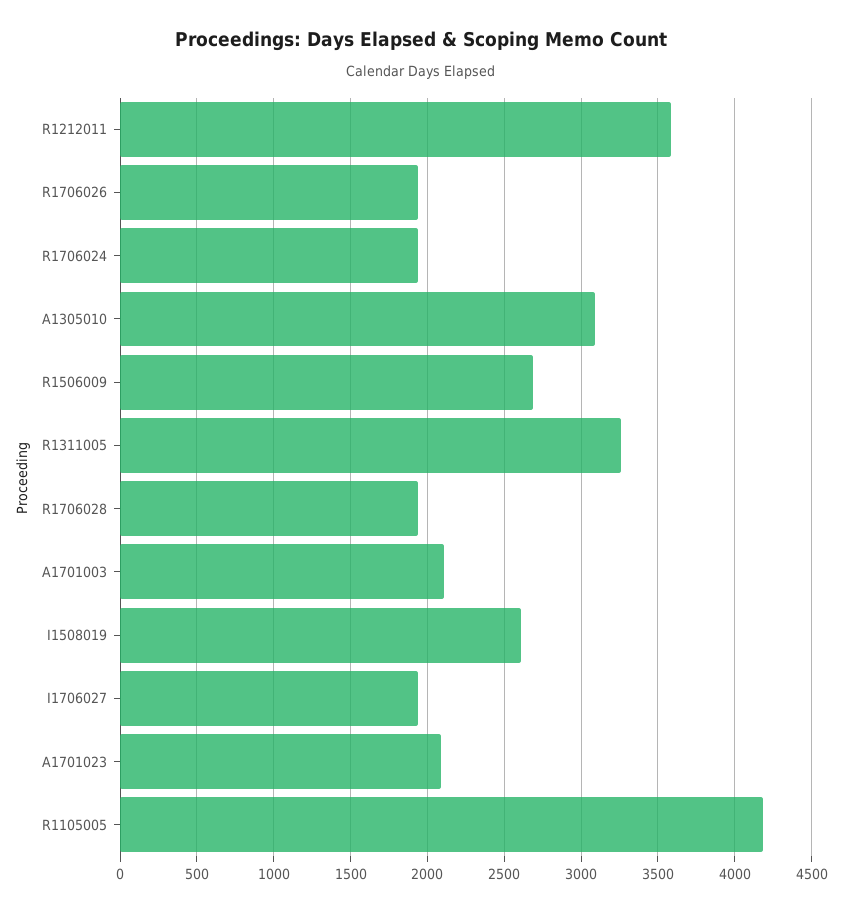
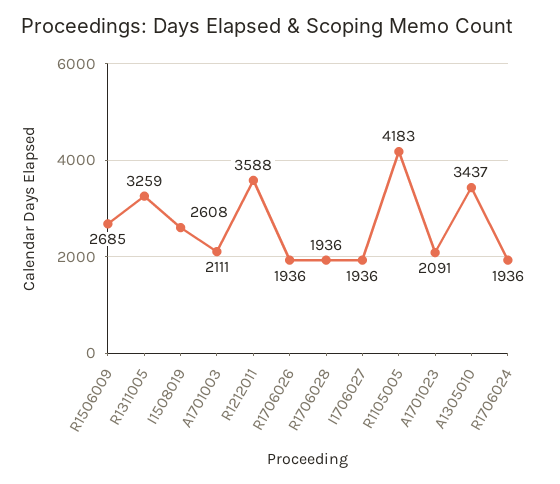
A1305010: 3100 -> 3437

